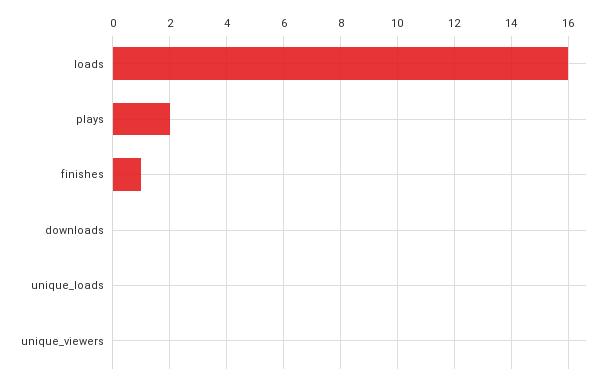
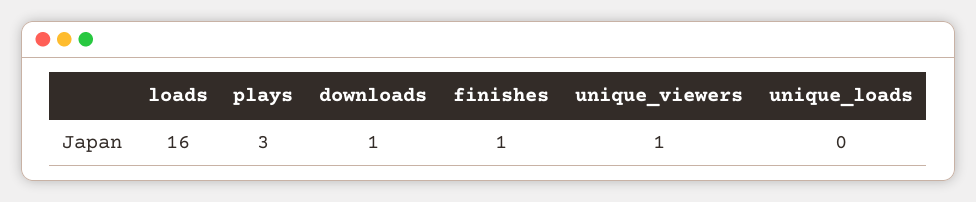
plays: 2 -> 3
downloads: 0 -> 1
unique_viewers: 0 -> 1

